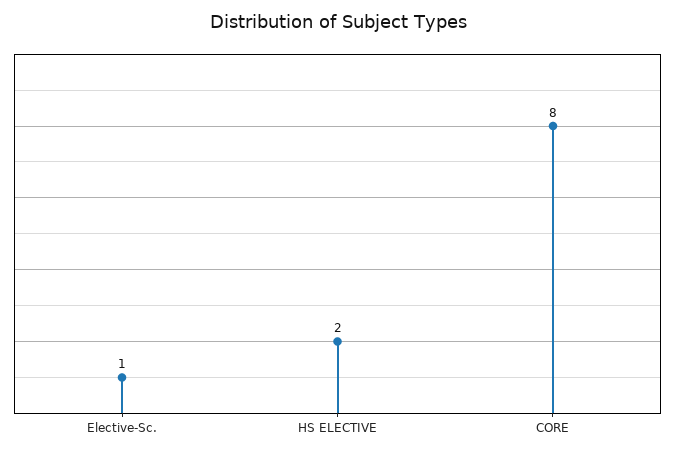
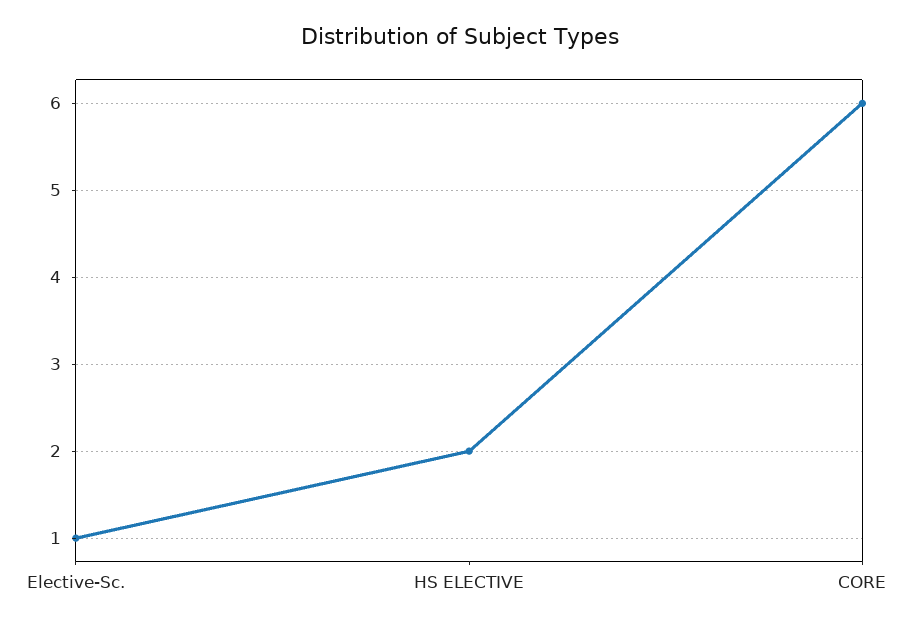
CORE: 8 -> 6

